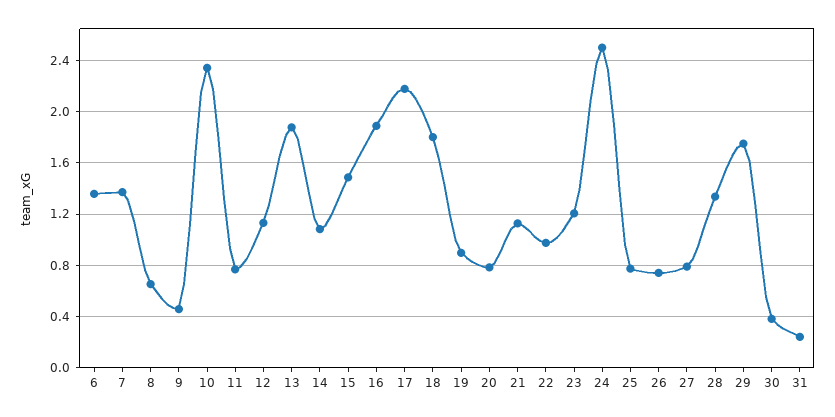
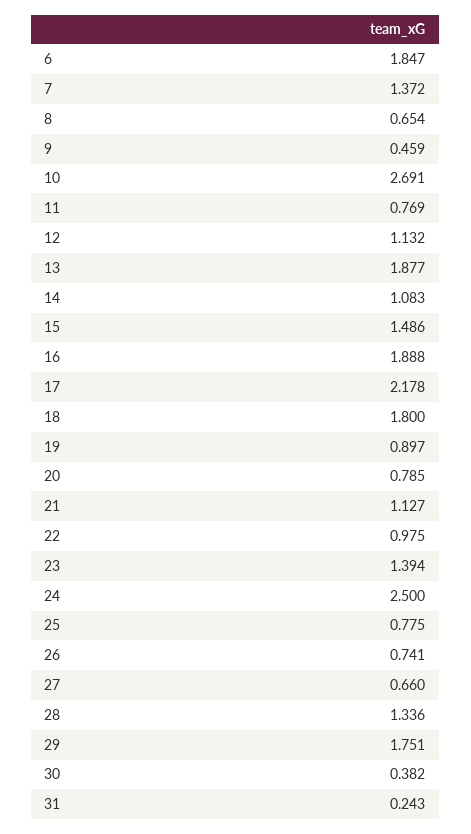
6: 1.35 -> 1.847
10: 2.35 -> 2.691
23: 1.2 -> 1.394
27: 0.8 -> 0.66

